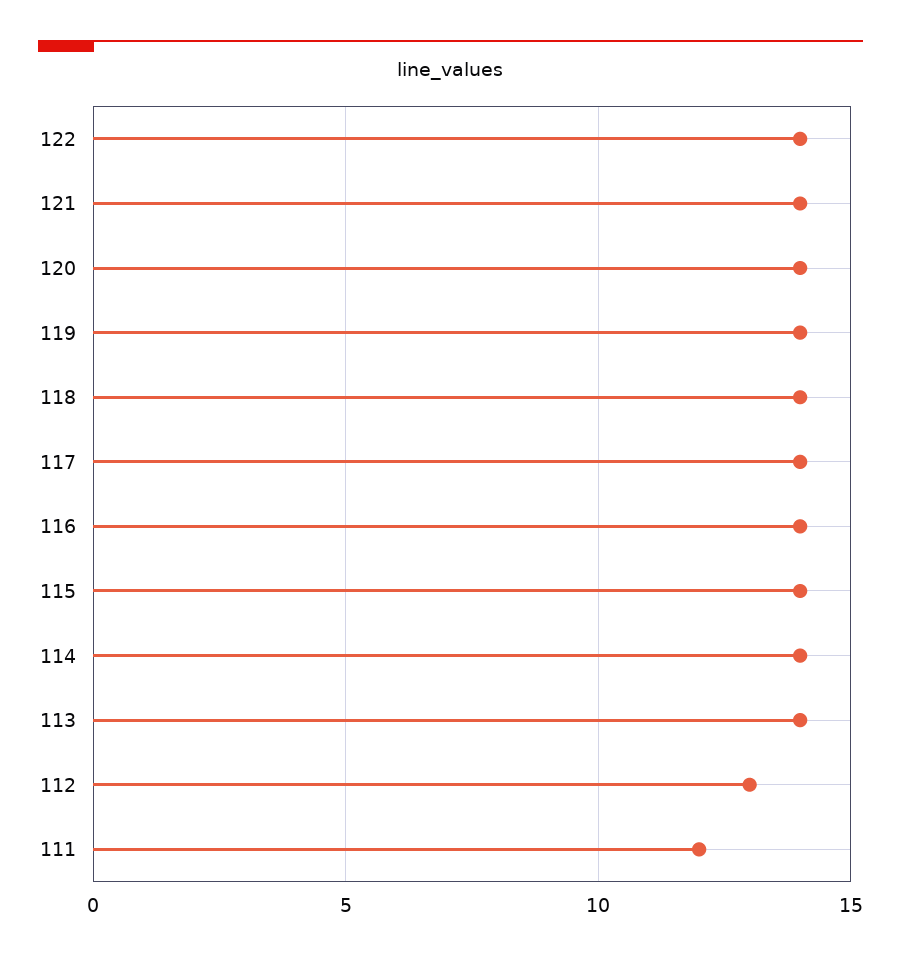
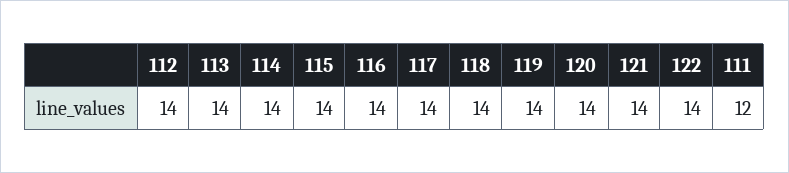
112: 13 -> 14

